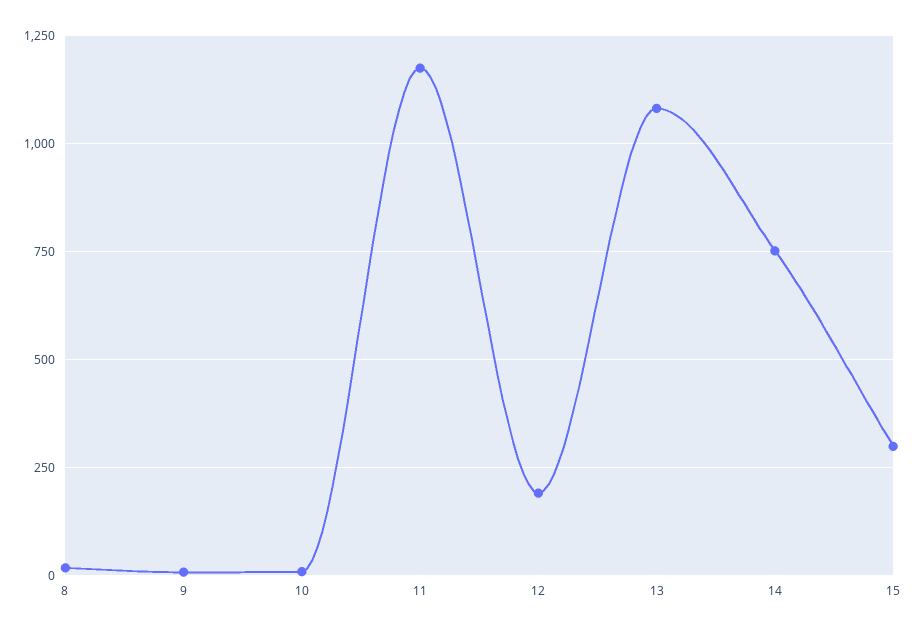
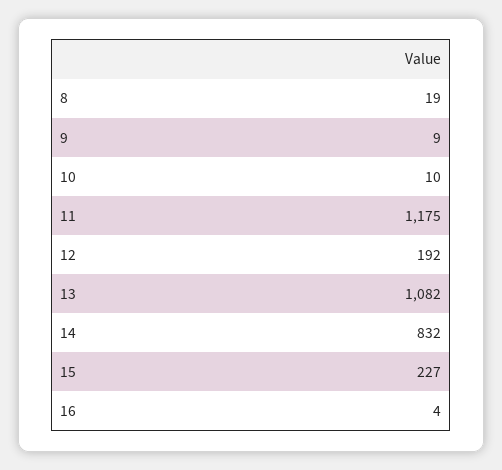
14: 750 -> 832
15: 300 -> 227
16: none -> 4

